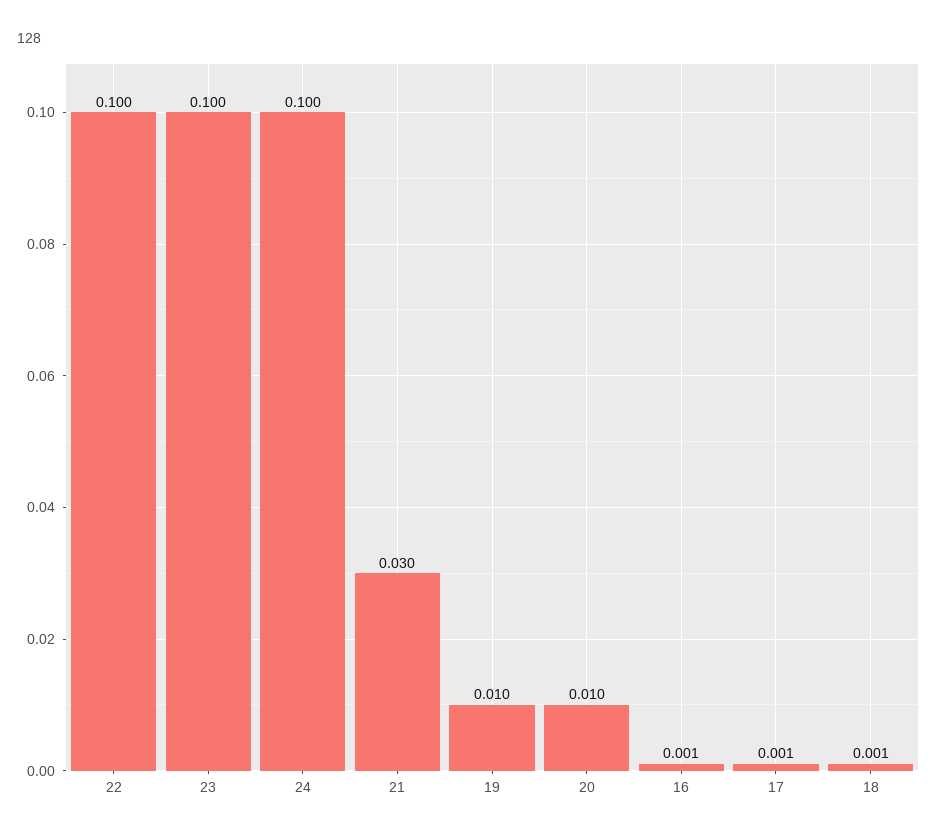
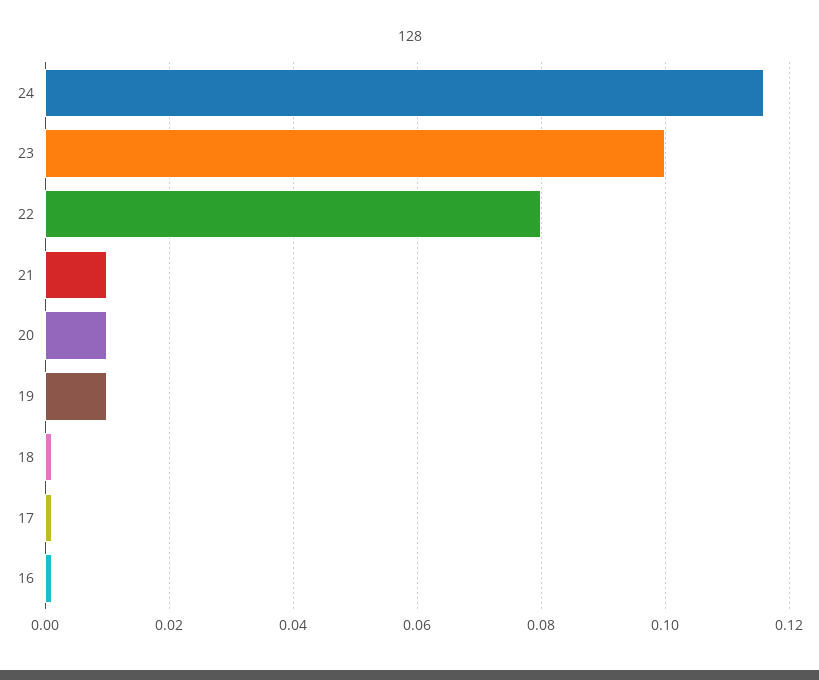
22: 0.1 -> 0.08
24: 0.1 -> 0.115
21: 0.03 -> 0.01

